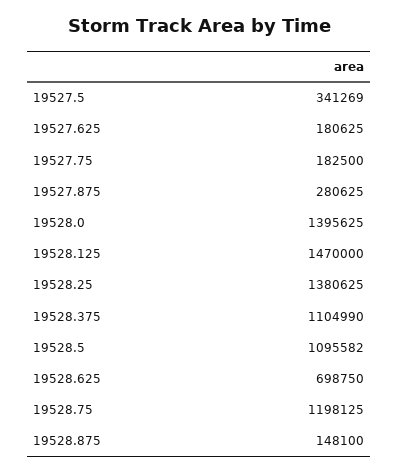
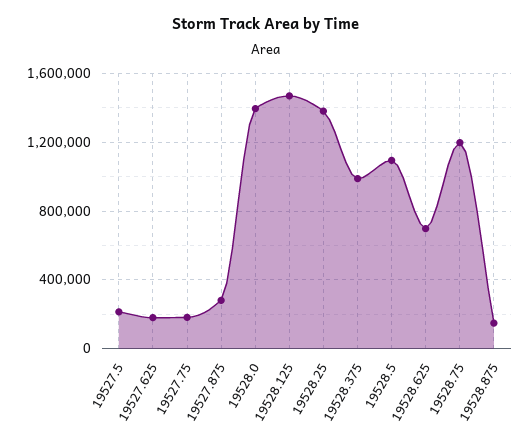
19527.5: 341269 -> 200000
19528.375: 1104990 -> 1000000

